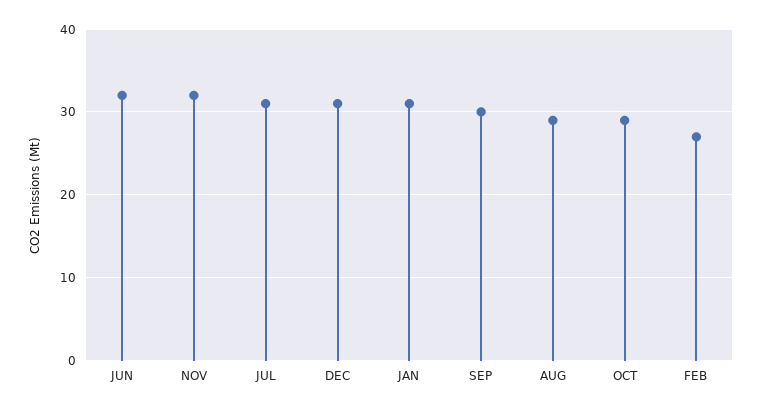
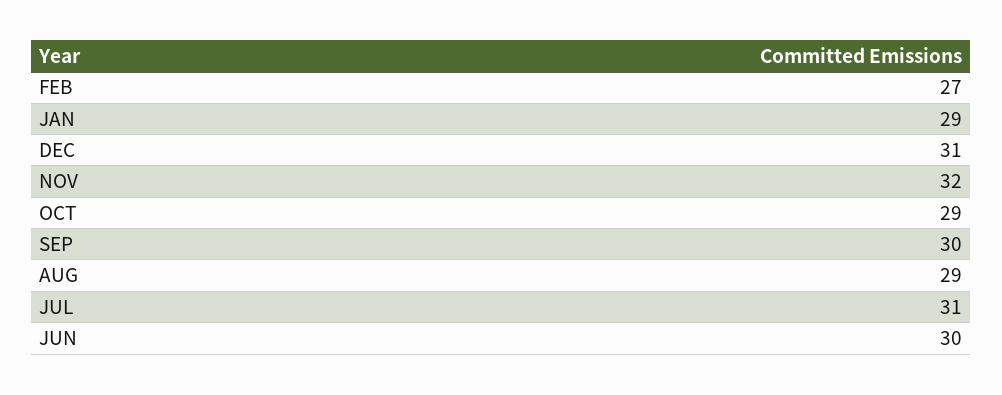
JUN: 32 -> 30
JAN: 31 -> 29

